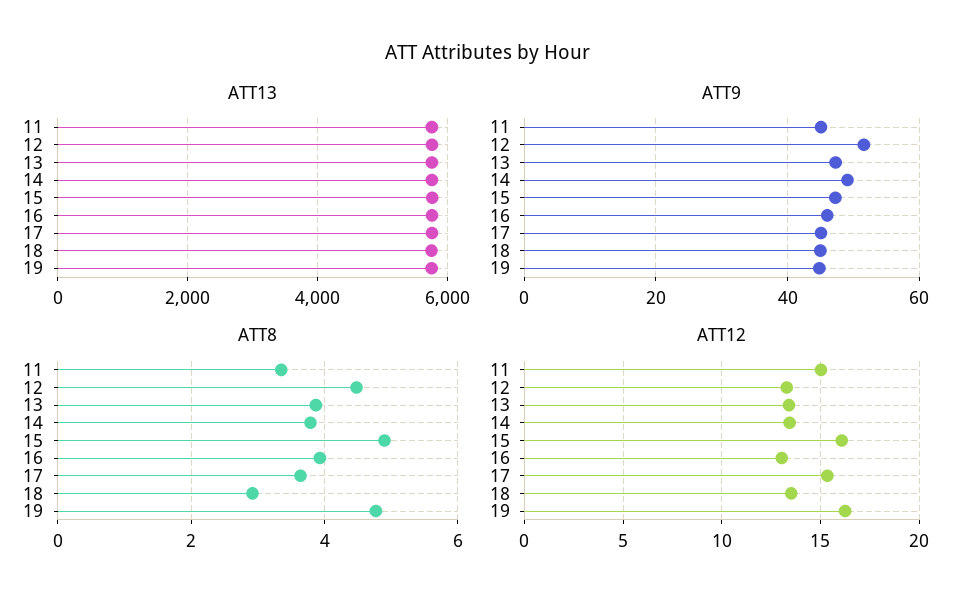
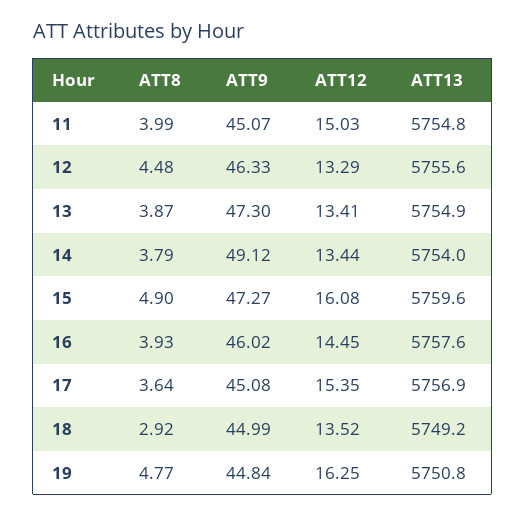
ATT9, 12: 52 -> 46.33
ATT8, 11: 3.4 -> 3.99
ATT12, 16: 13 -> 14.45

